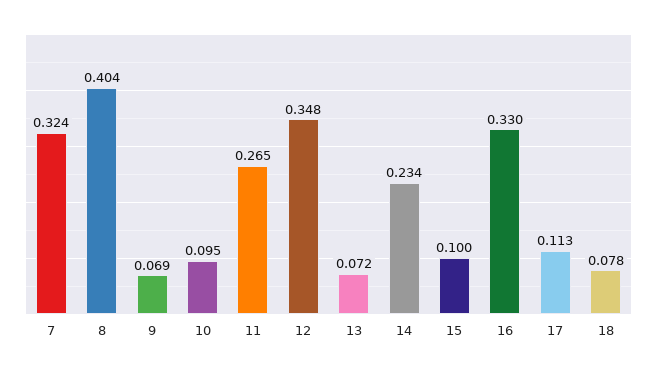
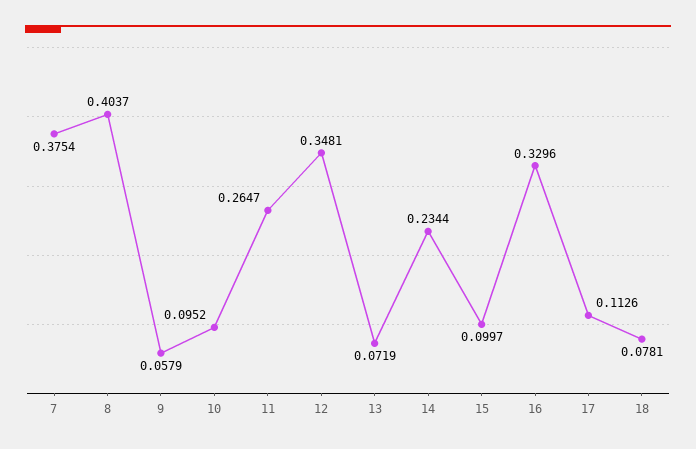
7: 0.324 -> 0.3754
9: 0.069 -> 0.0579

